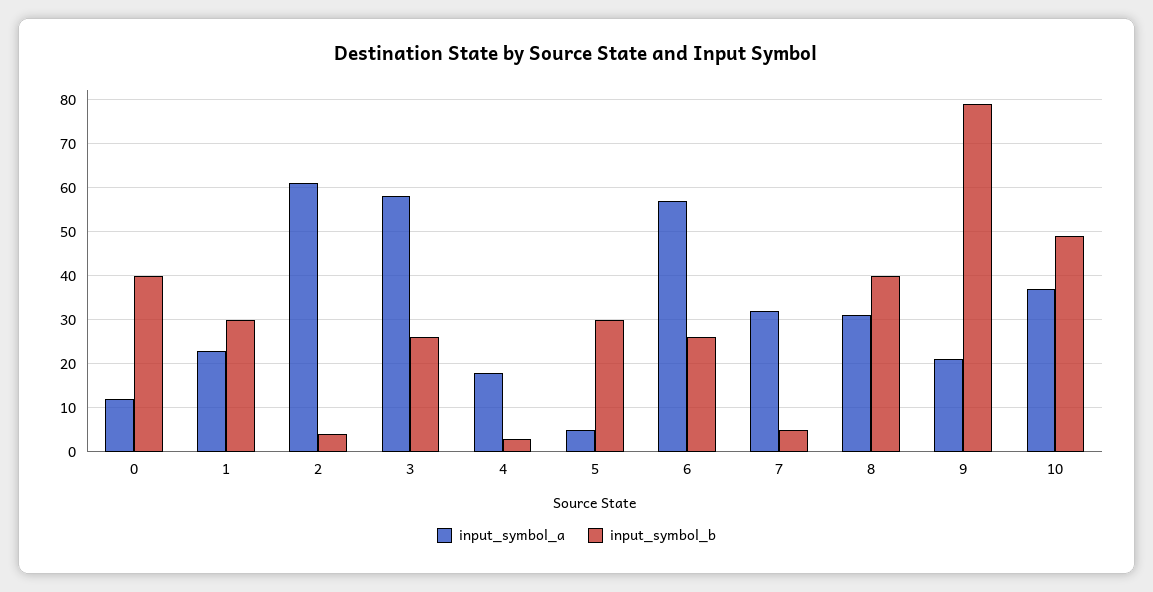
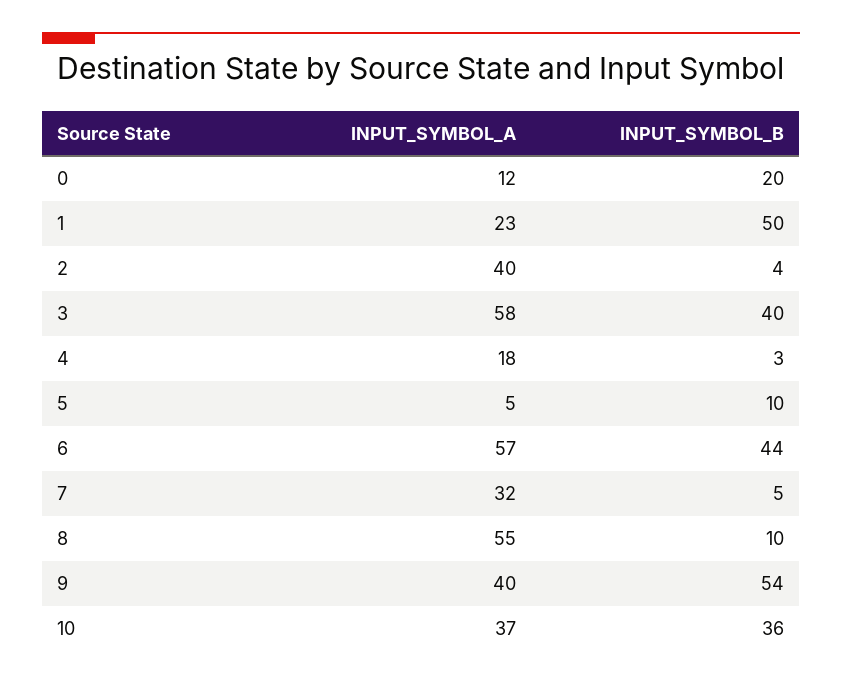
input_symbol_b, 0: 40 -> 20
input_symbol_b, 1: 30 -> 50
input_symbol_a, 2: 60 -> 40
input_symbol_b, 3: 25 -> 40
input_symbol_b, 5: 30 -> 10
input_symbol_b, 6: 25 -> 44
input_symbol_a, 8: 30 -> 55
input_symbol_b, 8: 40 -> 10
input_symbol_a, 9: 20 -> 40
input_symbol_b, 9: 80 -> 54
input_symbol_b, 10: 50 -> 36

